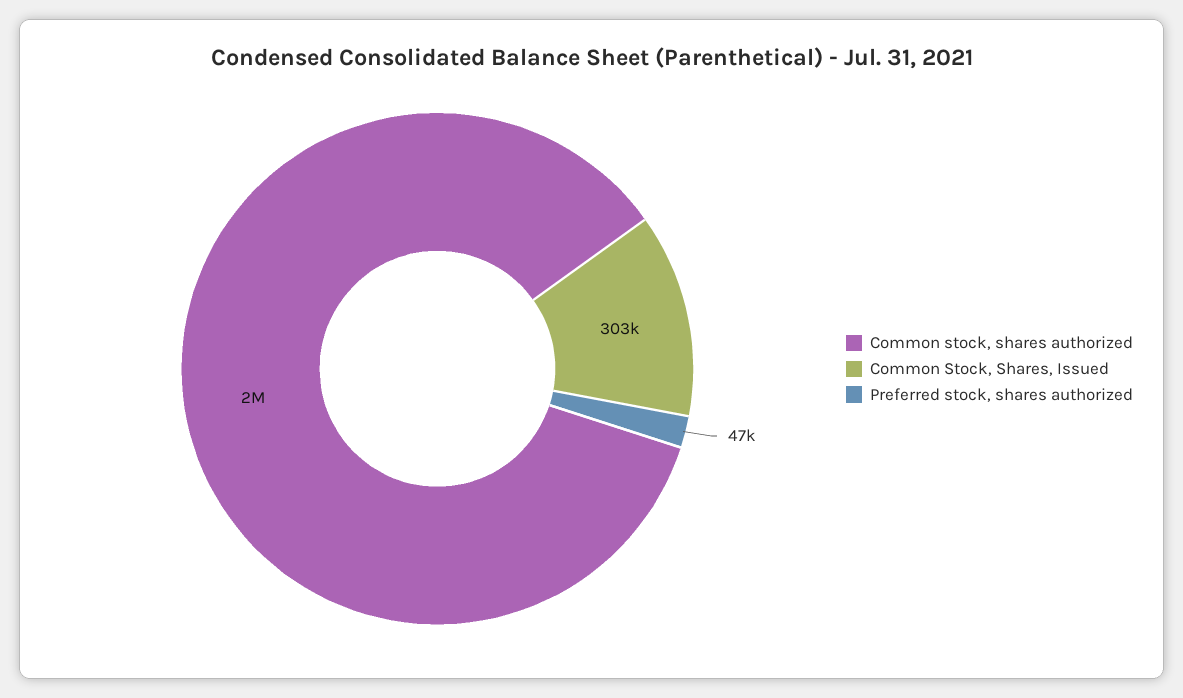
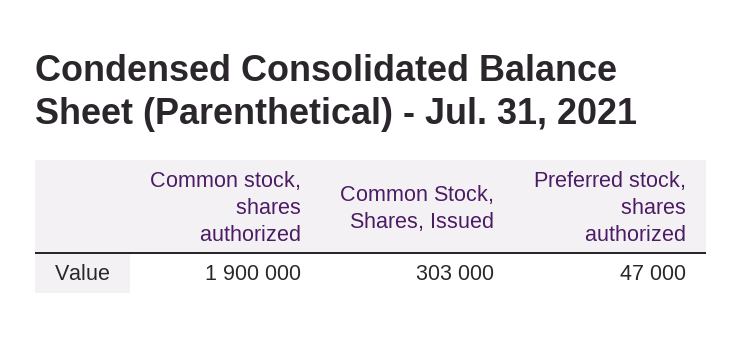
Common stock, shares authorized: 2000000 -> 1900000

